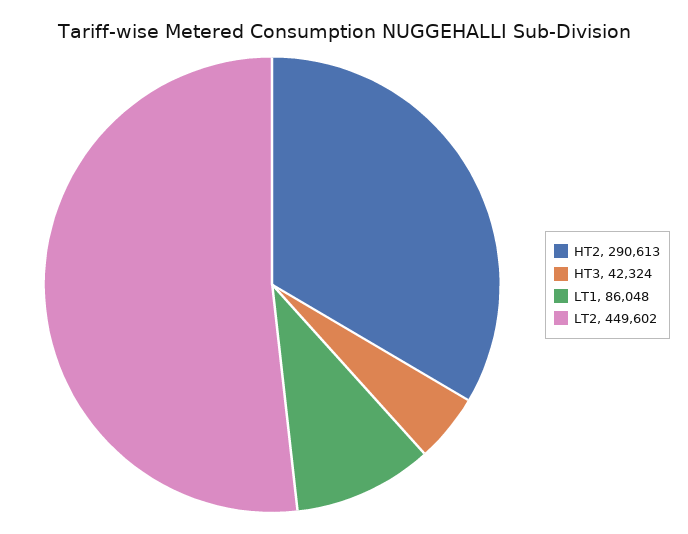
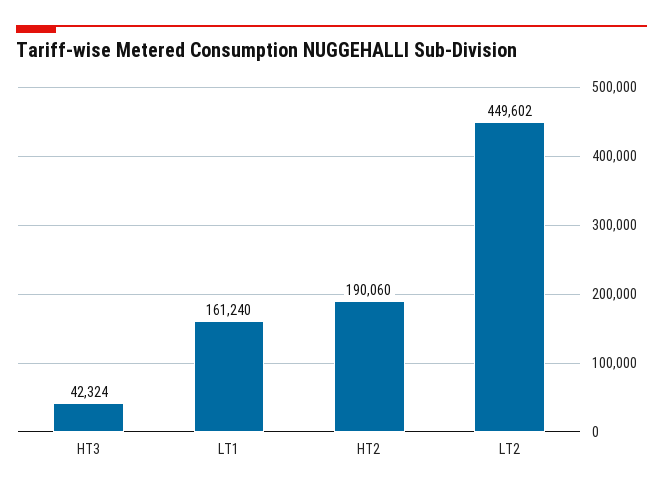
HT2: 290613 -> 190060
LT1: 86048 -> 161240

